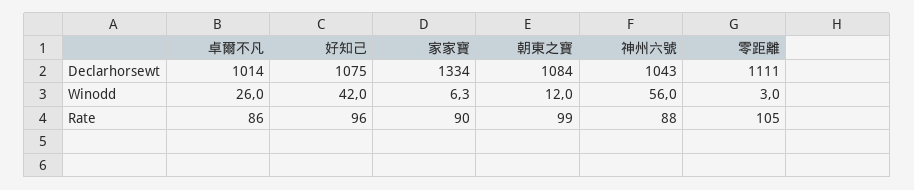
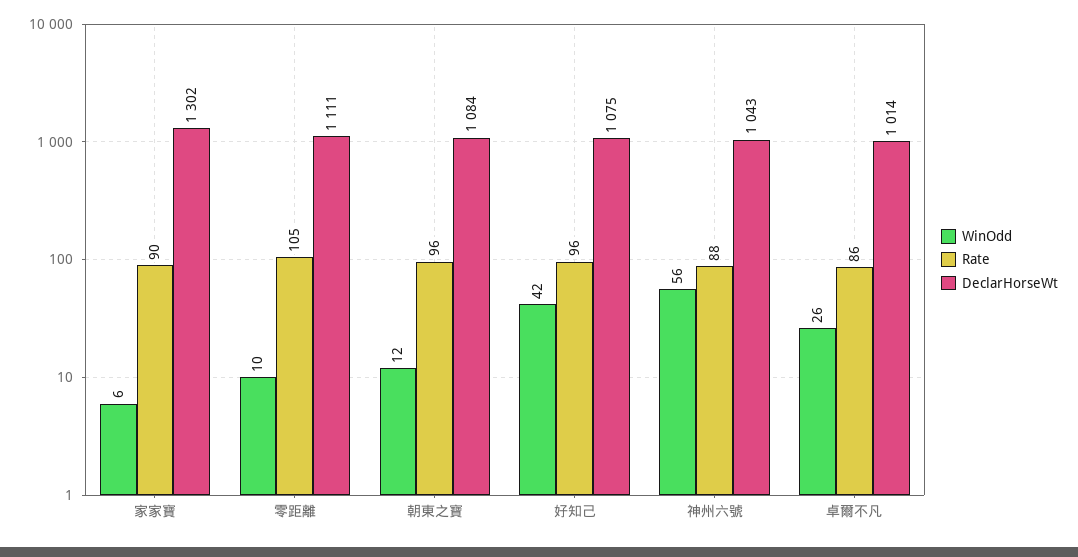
Declarhorsewt, 家家寶: 1334 -> 1302
Winodd, 零距離: 3 -> 10
Rate, 朝東之寶: 99 -> 96

